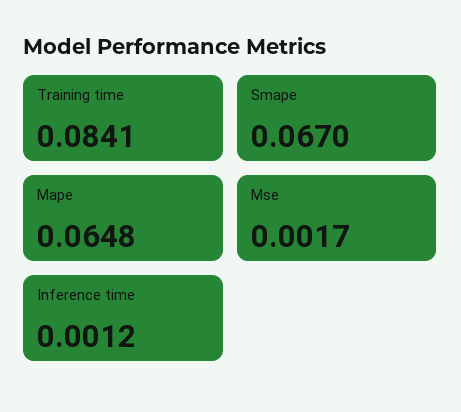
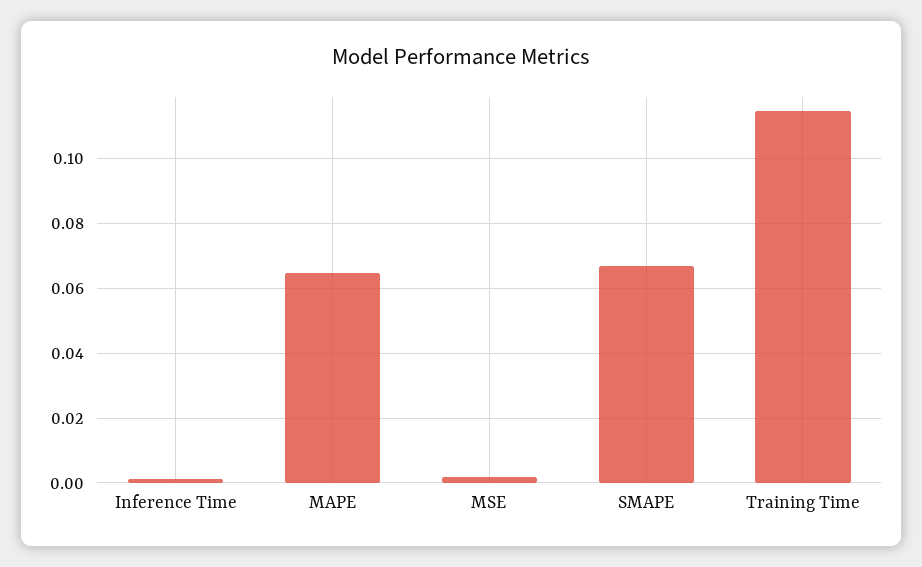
Training time: 0.0841 -> 0.114

